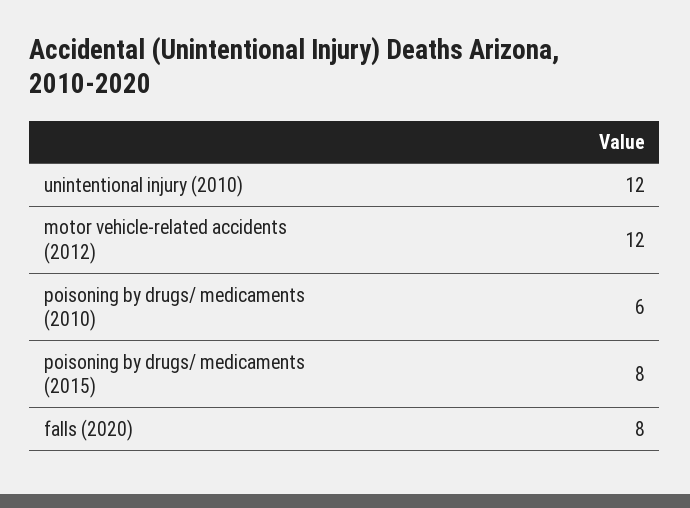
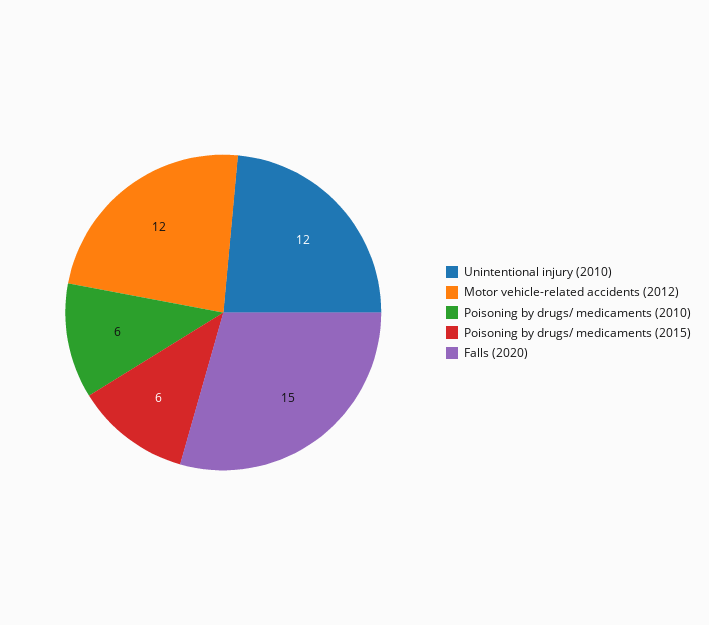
poisoning by drugs/ medicaments (2015): 8 -> 6
falls (2020): 8 -> 15

